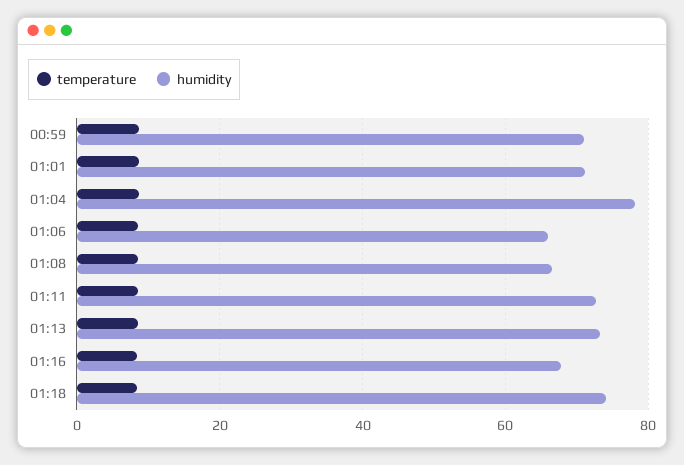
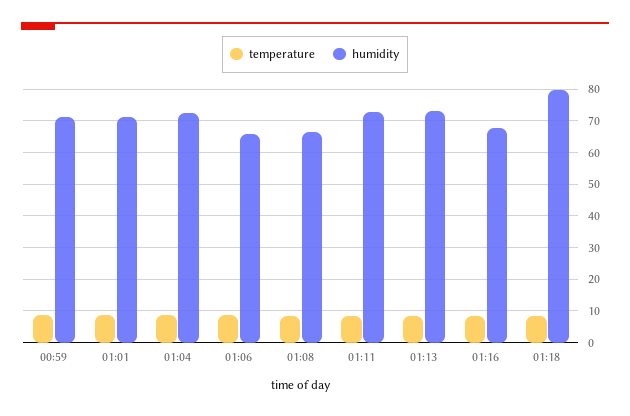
humidity, 01:04: 78 -> 72
humidity, 01:18: 74 -> 80

